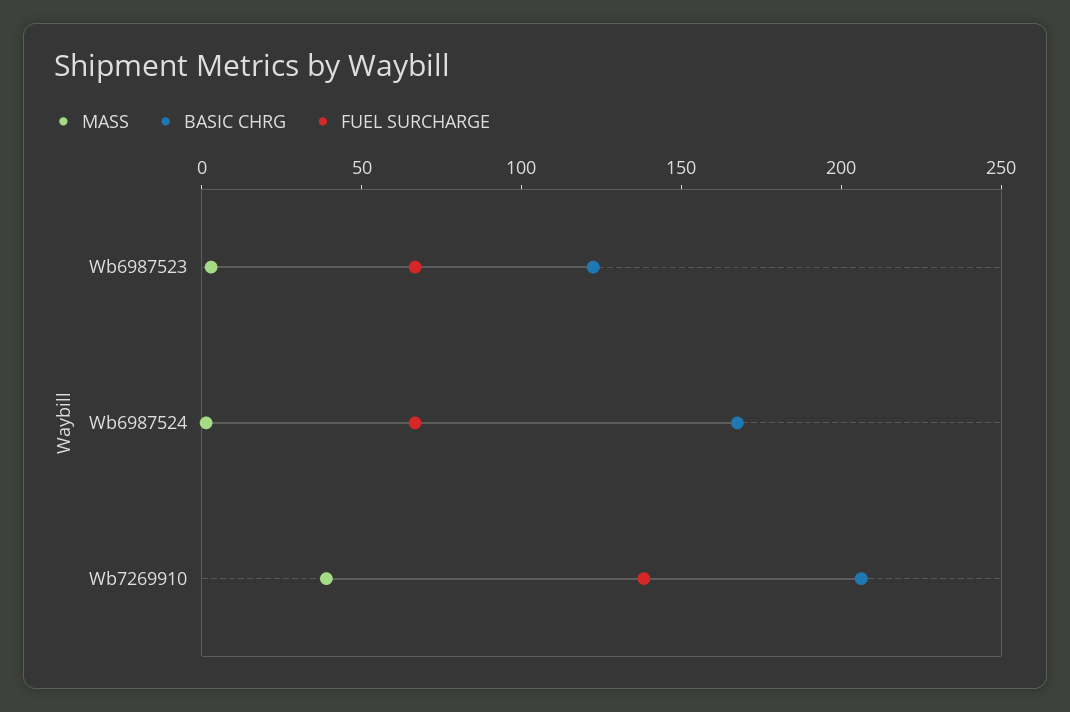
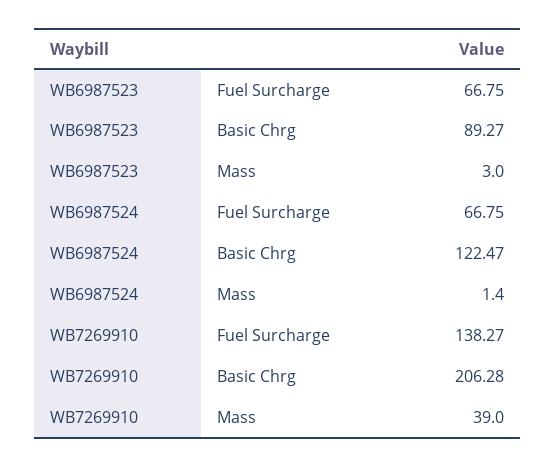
BASIC CHRG, Wb6987523: 120 -> 89.27
BASIC CHRG, Wb6987524: 170 -> 122.47

